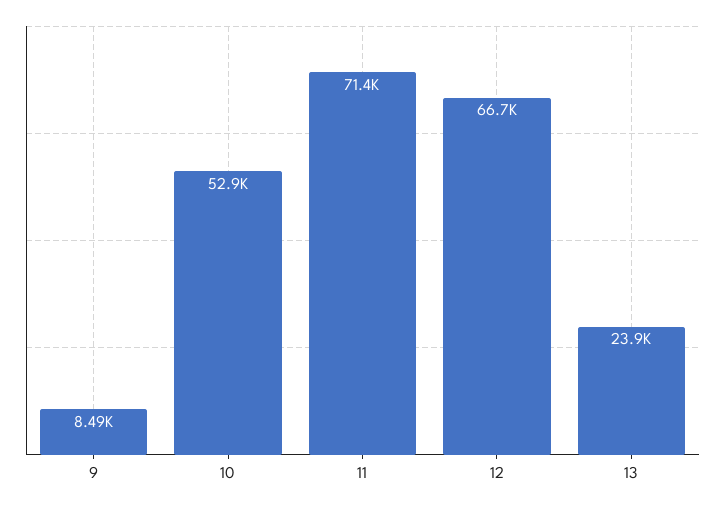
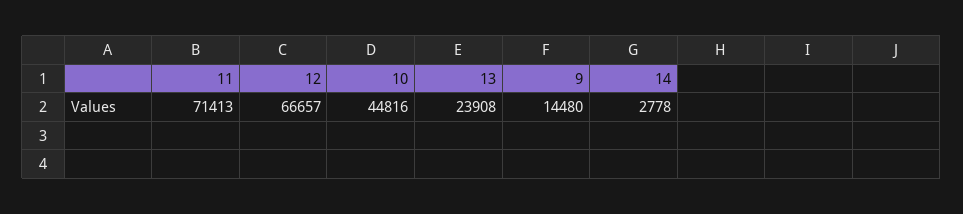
9: 8490 -> 14480
10: 52900 -> 44816
14: none -> 2778

